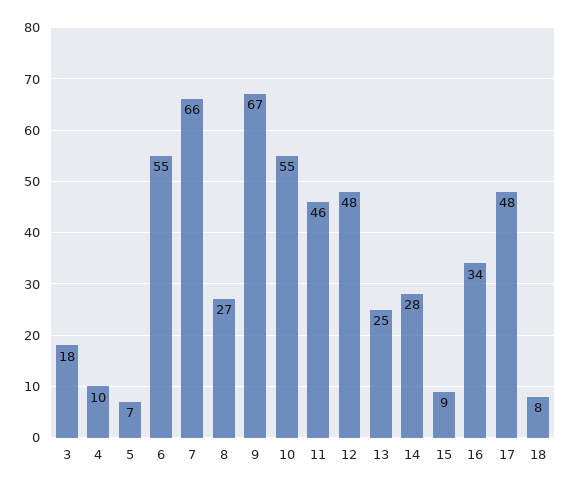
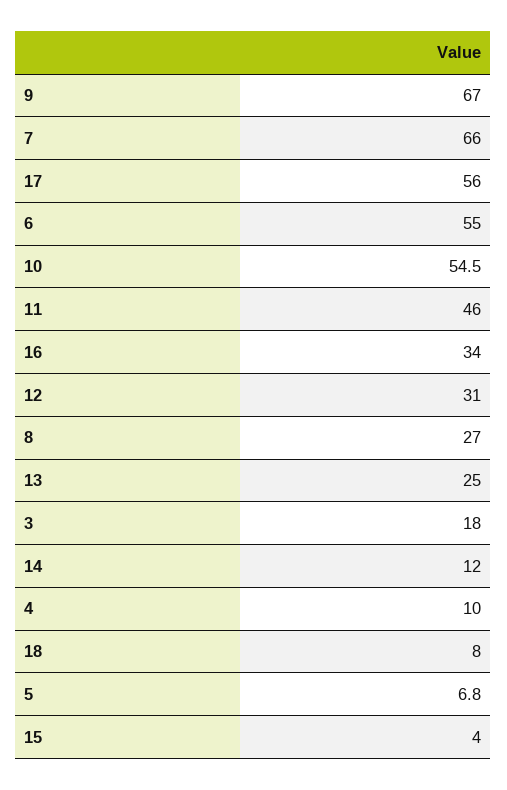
12: 48 -> 31
14: 28 -> 12
15: 9 -> 4
17: 48 -> 56

